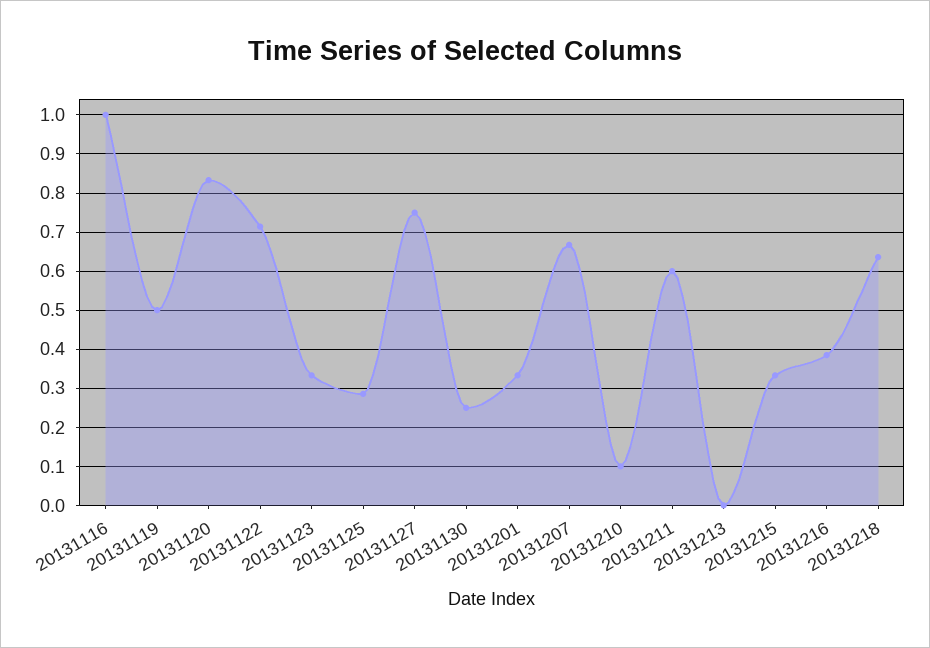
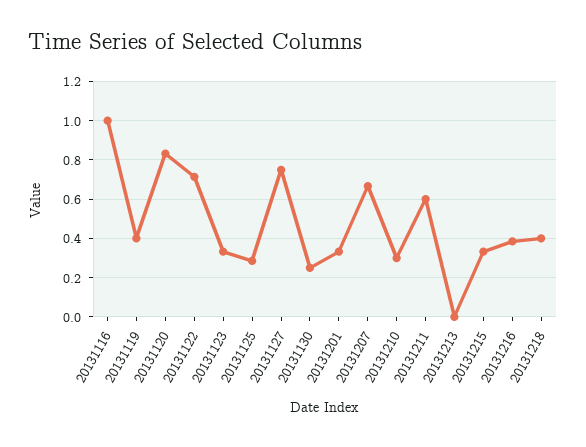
20131119: 0.5 -> 0.4
20131210: 0.1 -> 0.3
20131218: 0.64 -> 0.4

